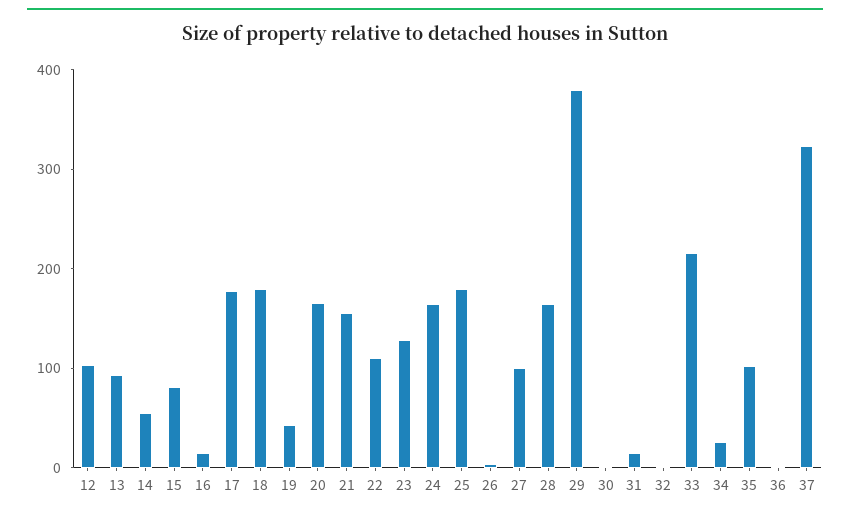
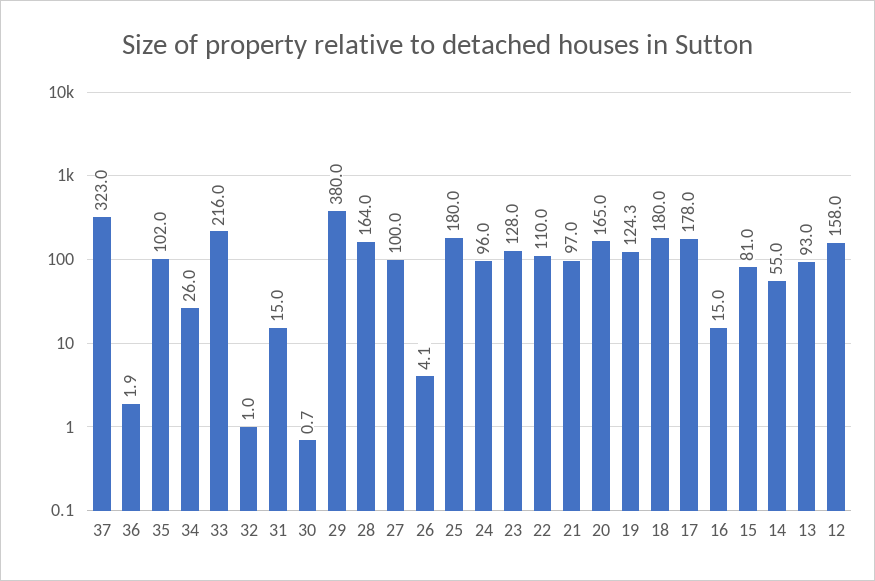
12: 100 -> 158
19: 40 -> 124.3
21: 160 -> 97
24: 160 -> 96

